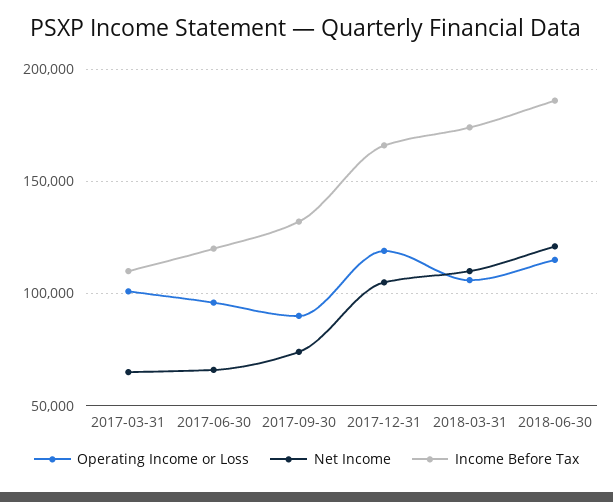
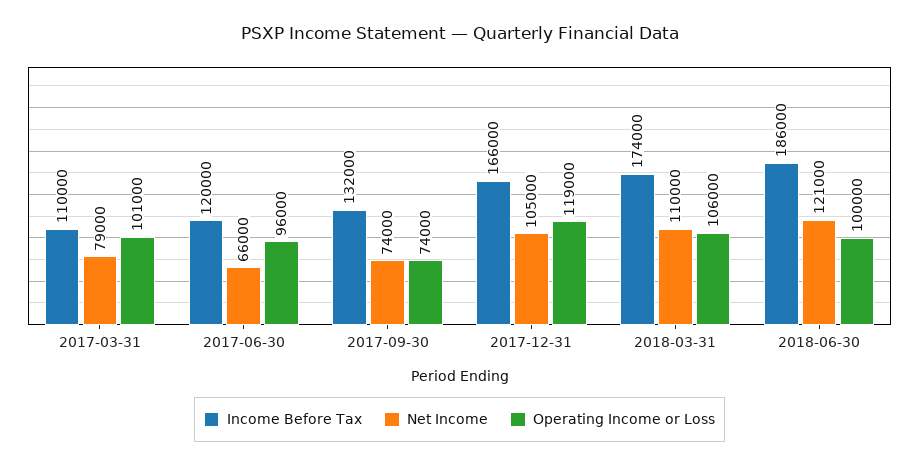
Net Income, 2017-03-31: 65000 -> 79000
Operating Income or Loss, 2017-09-30: 90000 -> 74000
Operating Income or Loss, 2018-06-30: 115000 -> 100000

